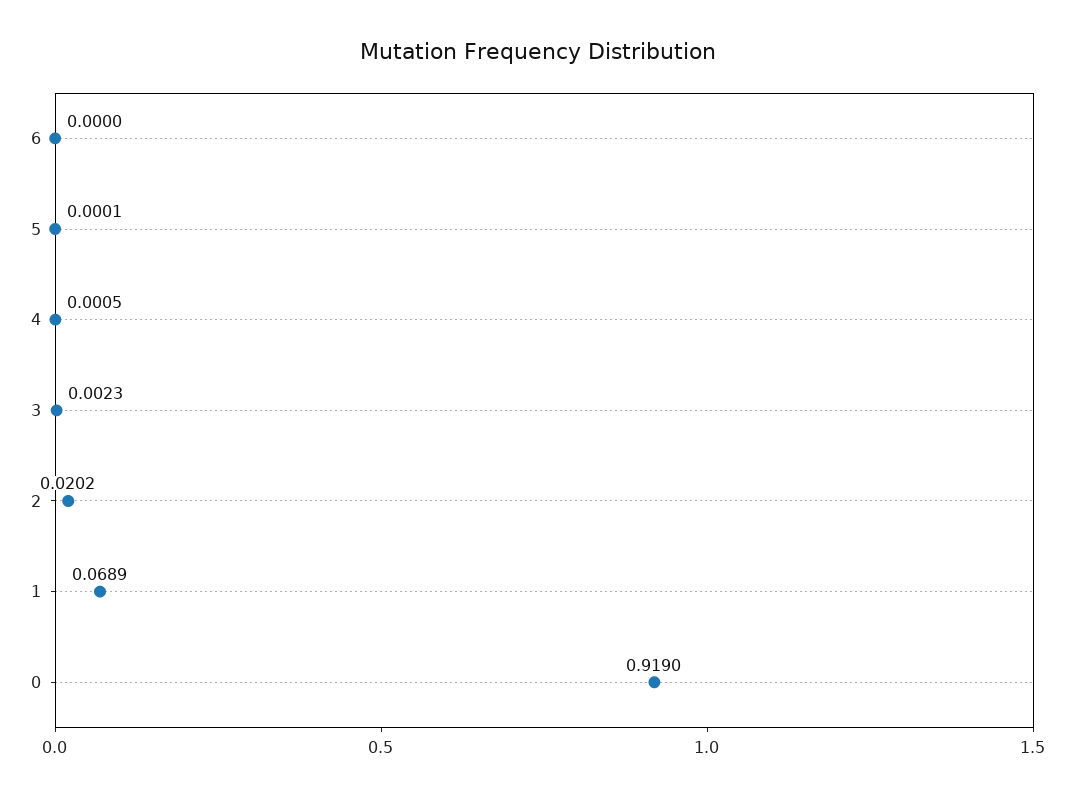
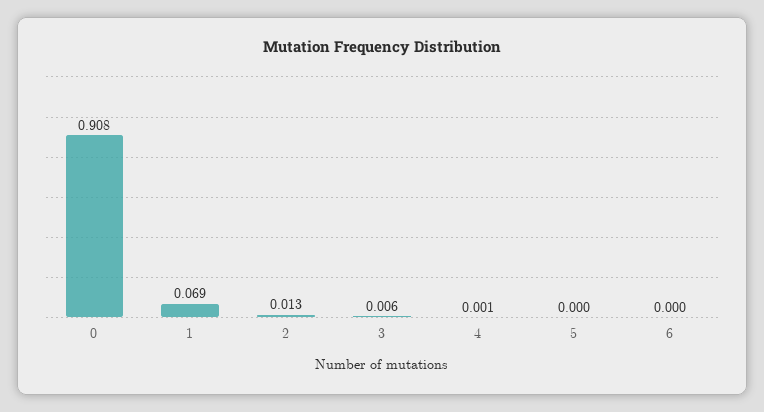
3: 0.0023 -> 0.006
2: 0.0202 -> 0.013
0: 0.919 -> 0.908

